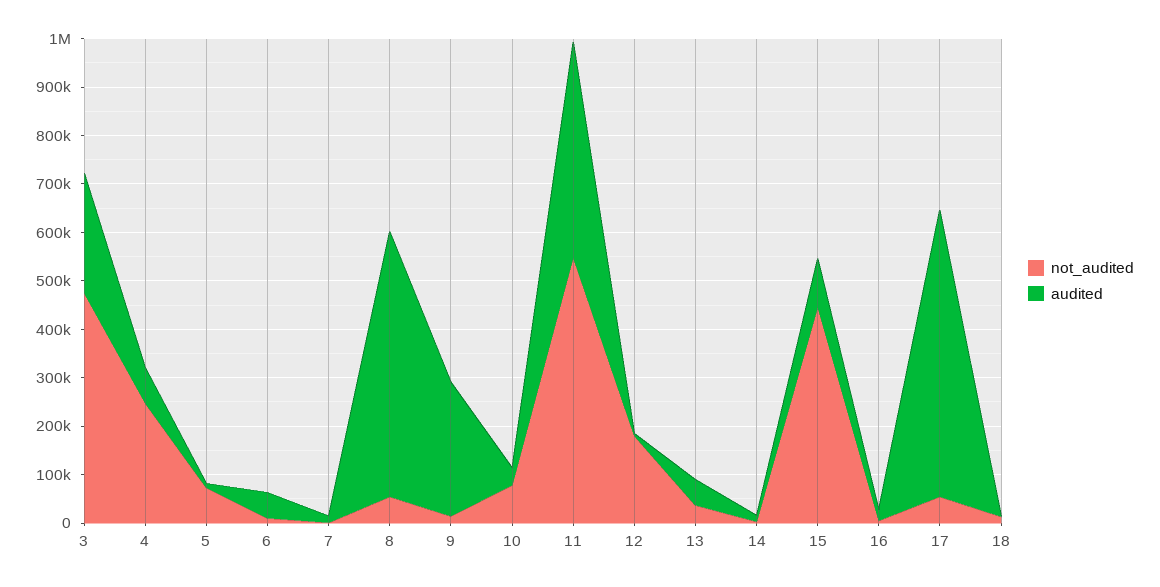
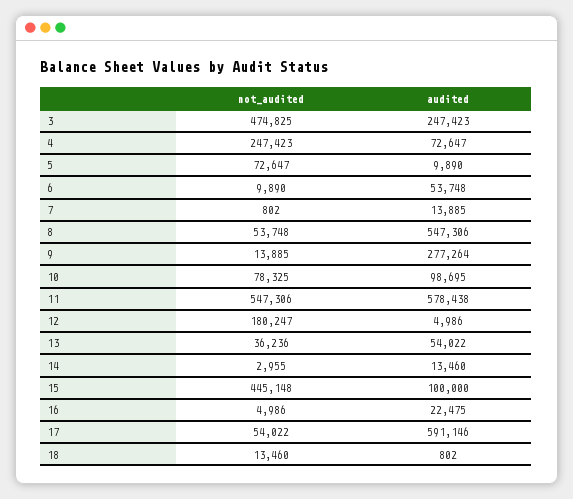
audited, 10: 40000 -> 98695
audited, 11: 440000 -> 578438

